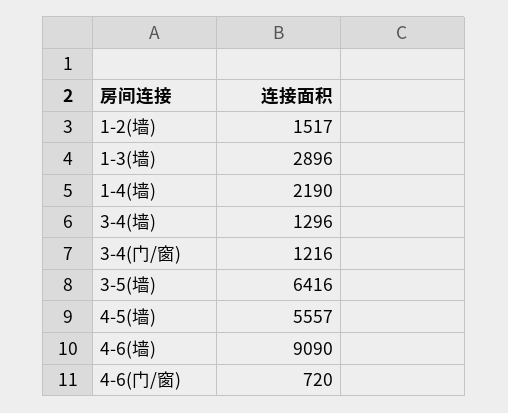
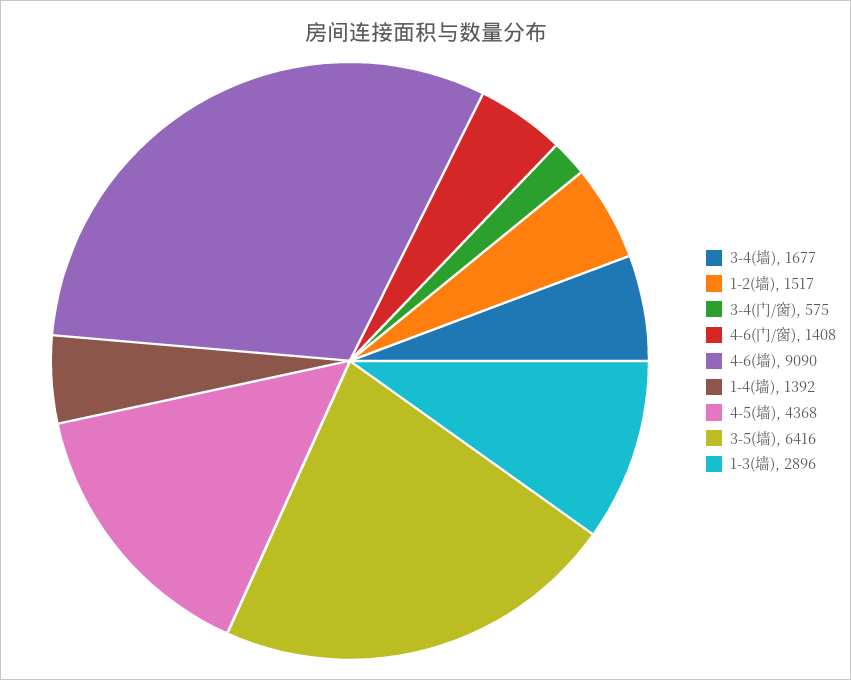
1-4(墙): 2190 -> 1392
3-4(墙): 1296 -> 1677
3-4(门/窗): 1216 -> 575
4-5(墙): 5557 -> 4368
4-6(门/窗): 720 -> 1408

